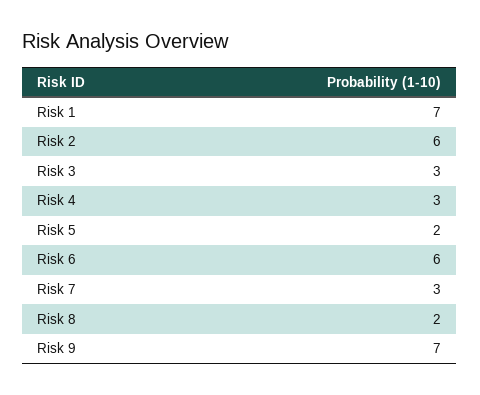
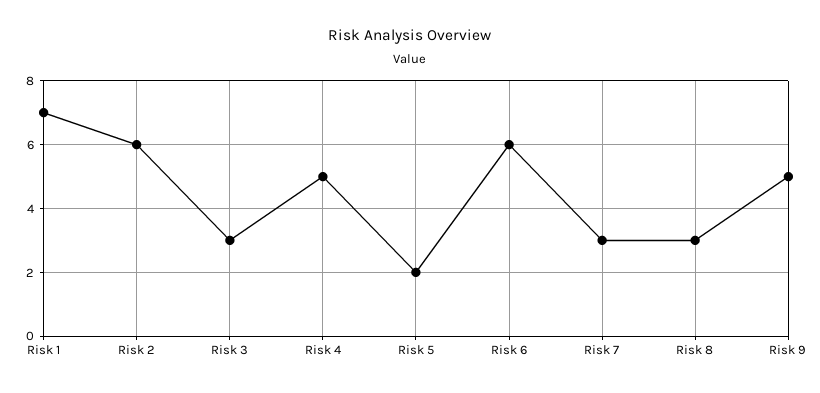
Risk 4: 3 -> 5
Risk 8: 2 -> 3
Risk 9: 7 -> 5

